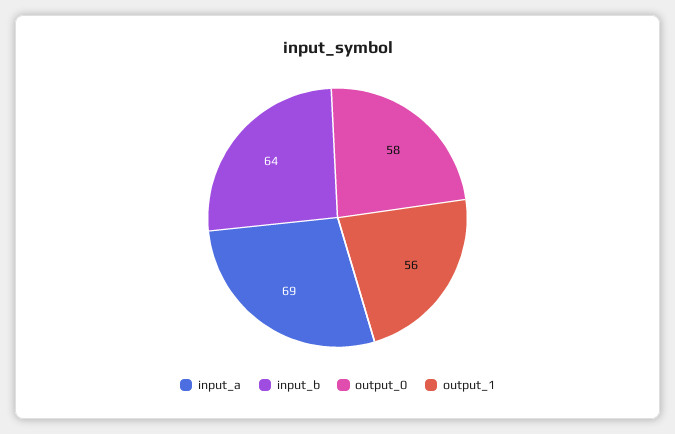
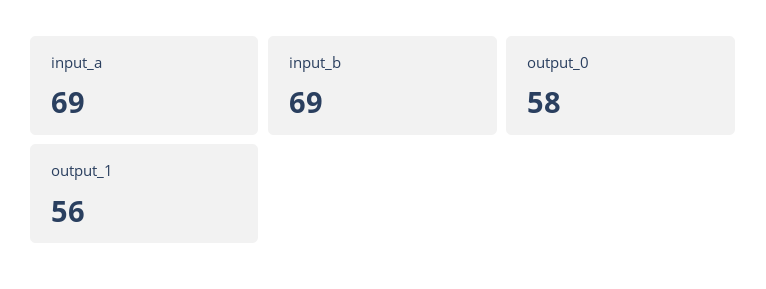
input_b: 64 -> 69

